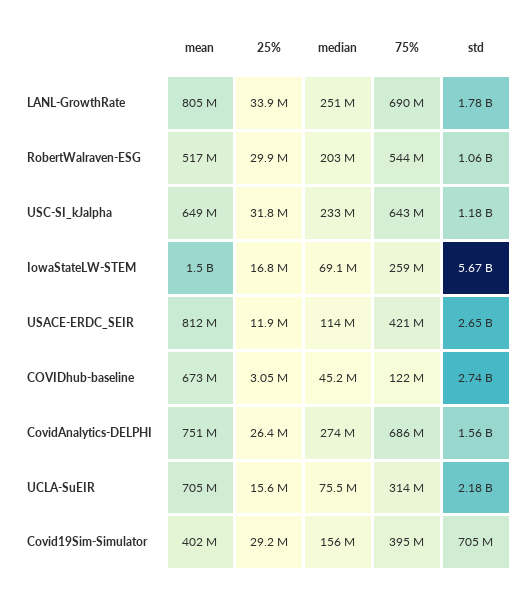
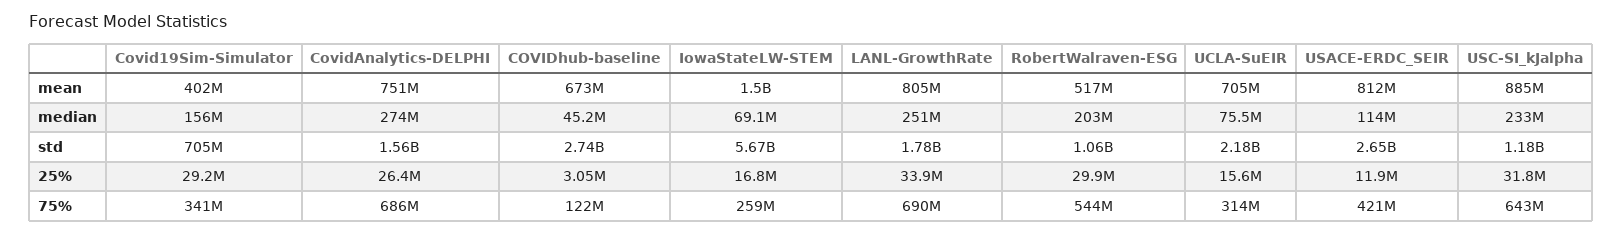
mean, USC-SI_kJalpha: 649000000 -> 885000000
75%, Covid19Sim-Simulator: 395000000 -> 341000000

